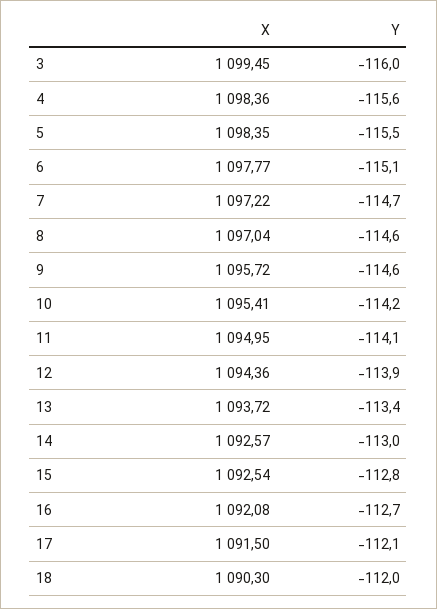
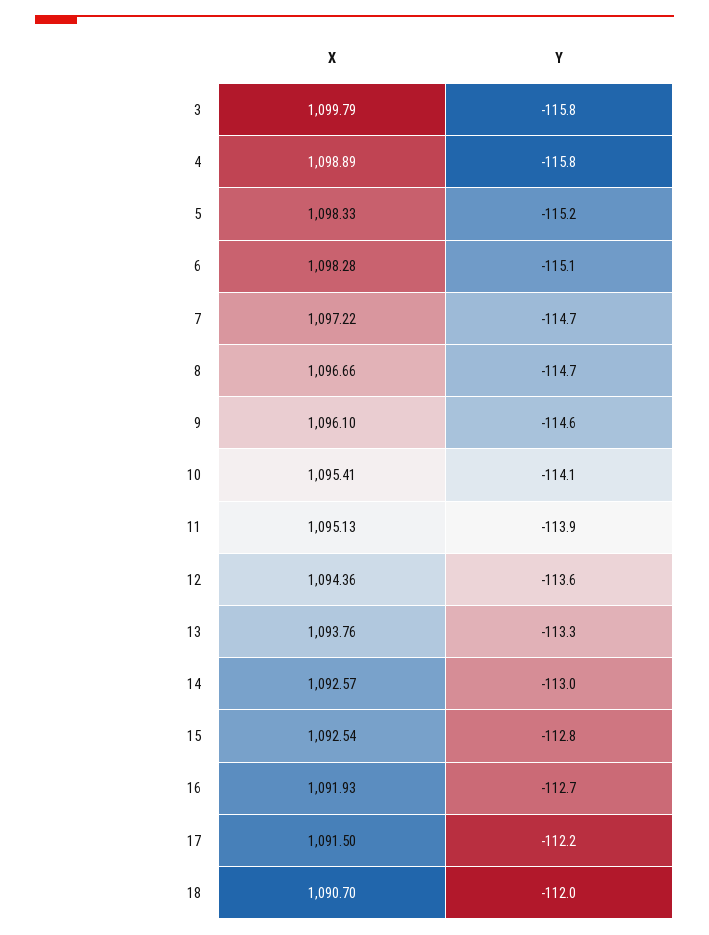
X, 3: 1099.45 -> 1099.79
Y, 3: -116 -> -115.8
X, 4: 1098.36 -> 1098.89
Y, 4: -115.6 -> -115.8
X, 5: 1098.35 -> 1098.33
Y, 5: -115.5 -> -115.2
X, 6: 1097.77 -> 1098.28
X, 8: 1097.04 -> 1096.66
Y, 8: -114.6 -> -114.7
X, 9: 1095.72 -> 1096.1
Y, 10: -114.2 -> -114.1
X, 11: 1094.95 -> 1095.13
Y, 11: -114.1 -> -113.9
Y, 12: -113.9 -> -113.6
X, 13: 1093.72 -> 1093.76
Y, 13: -113.4 -> -113.3
X, 16: 1092.08 -> 1091.93
Y, 17: -112.1 -> -112.2
X, 18: 1090.3 -> 1090.7

